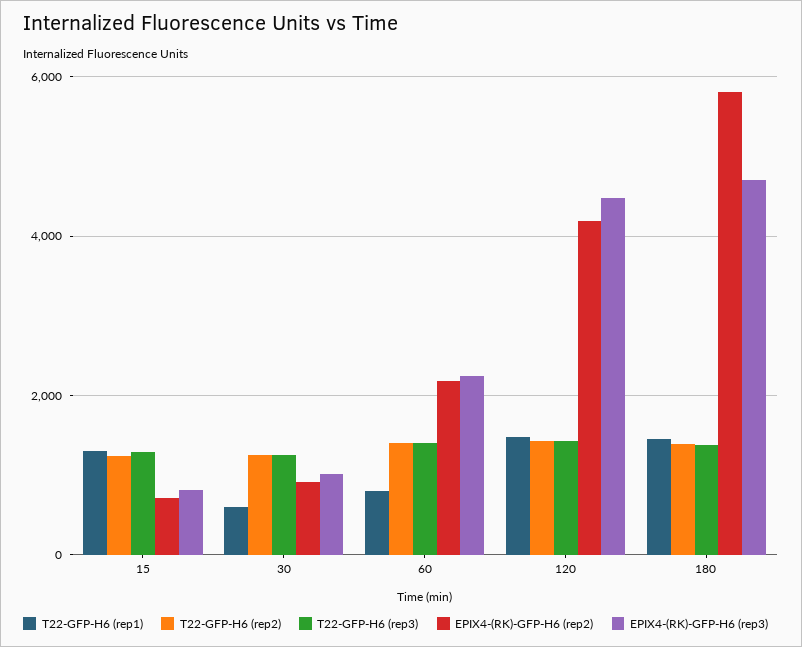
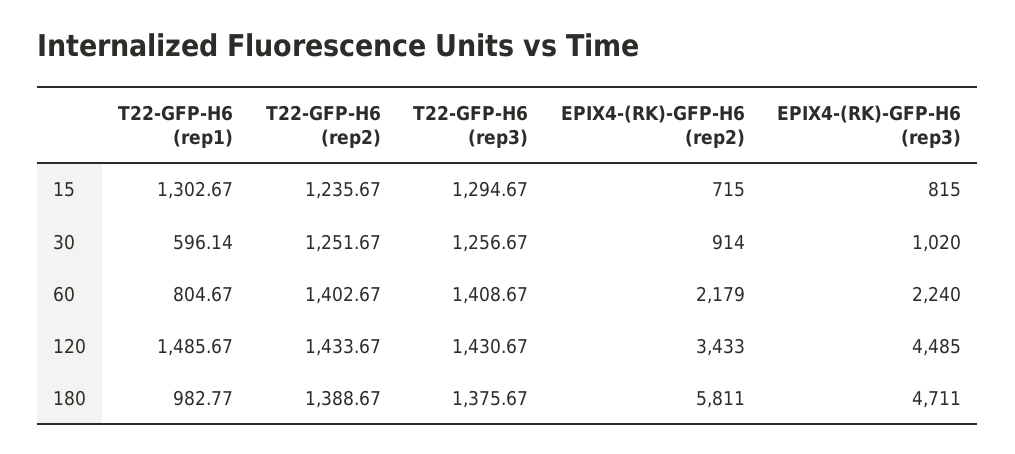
EPIX4-(RK)-GFP-H6 (rep2), 120: 4200 -> 3433
T22-GFP-H6 (rep1), 180: 1400 -> 982.77

